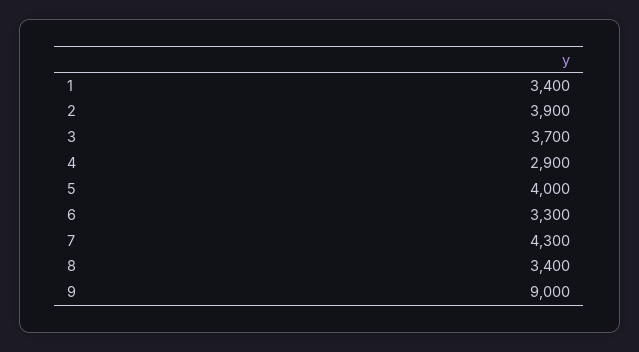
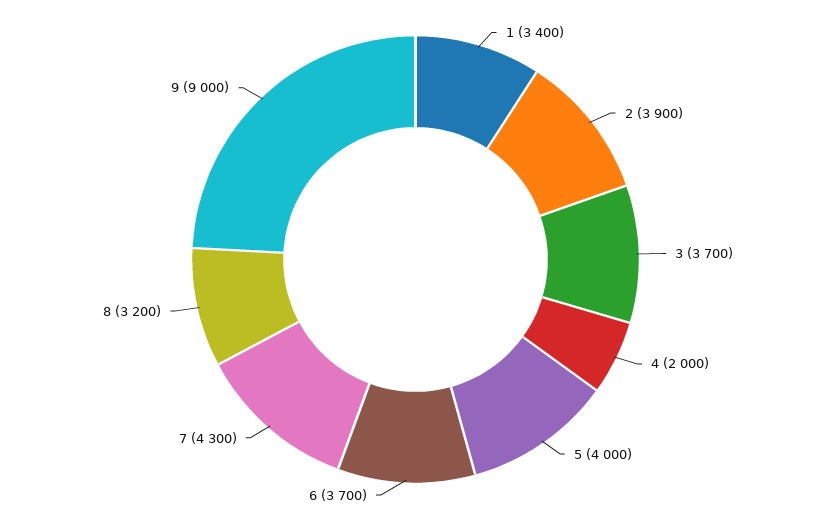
4: 2900 -> 2000
6: 3300 -> 3700
8: 3400 -> 3200

